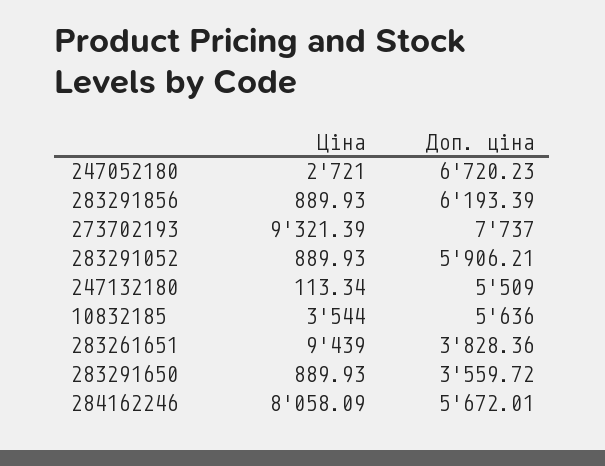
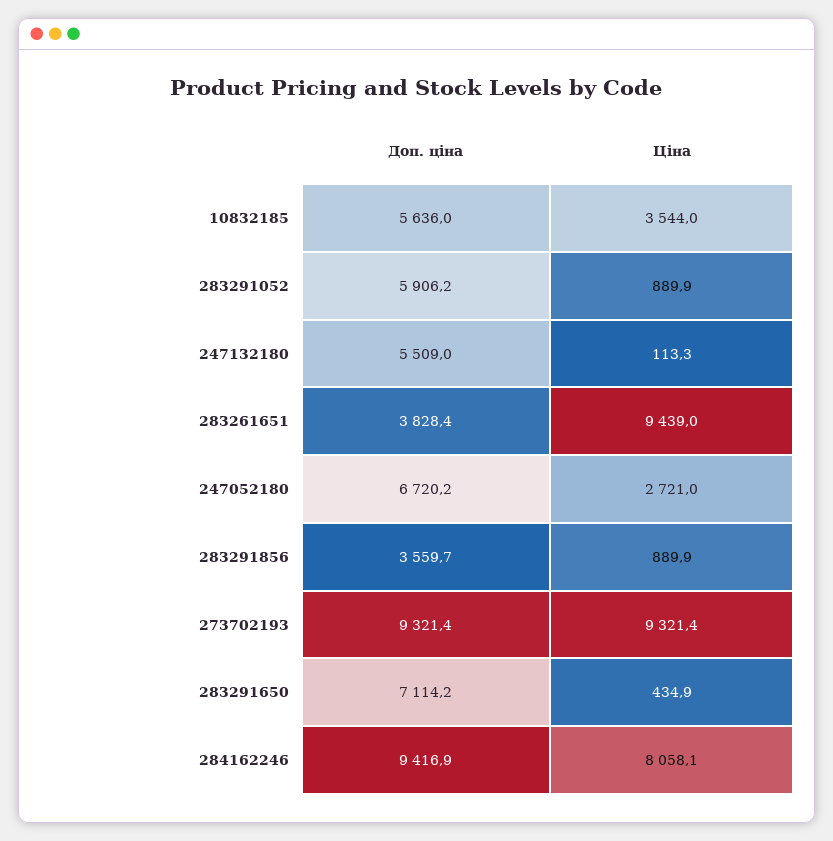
Доп. ціна, 283291856: 6193.39 -> 3559.7
Доп. ціна, 273702193: 7737 -> 9321.4
Ціна, 283291650: 889.93 -> 434.9
Доп. ціна, 283291650: 3559.72 -> 7114.2
Доп. ціна, 284162246: 5672.01 -> 9416.9

